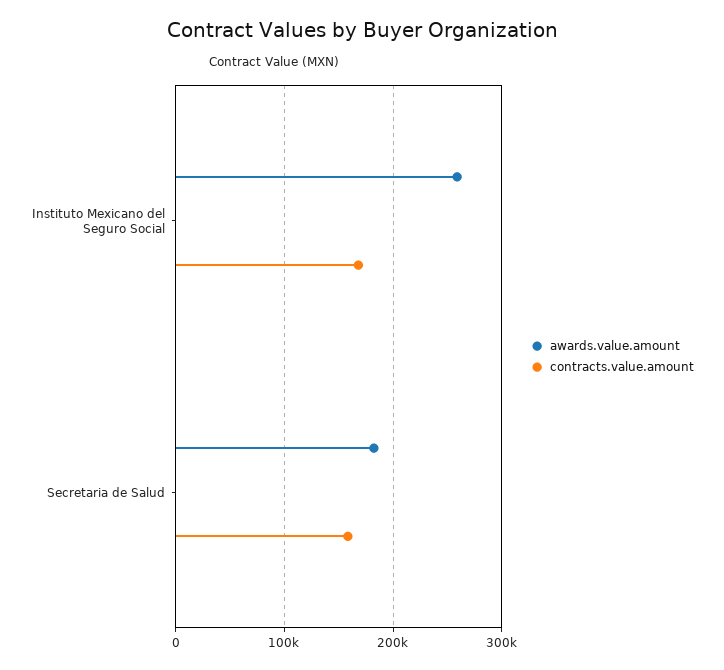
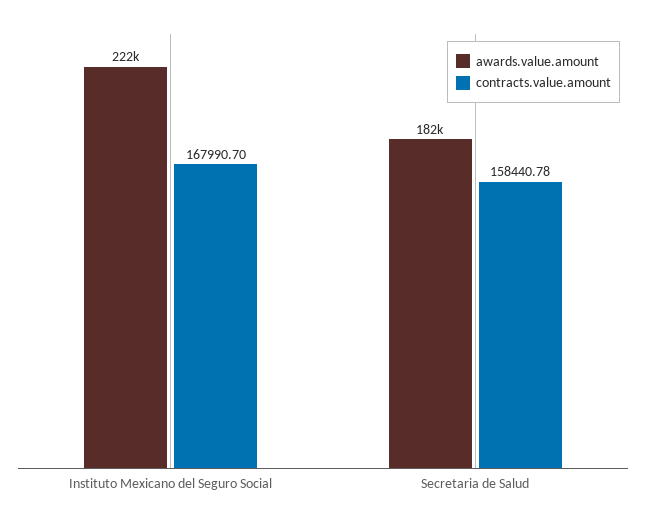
awards.value.amount, Instituto Mexicano del Seguro Social: 260000 -> 222000

